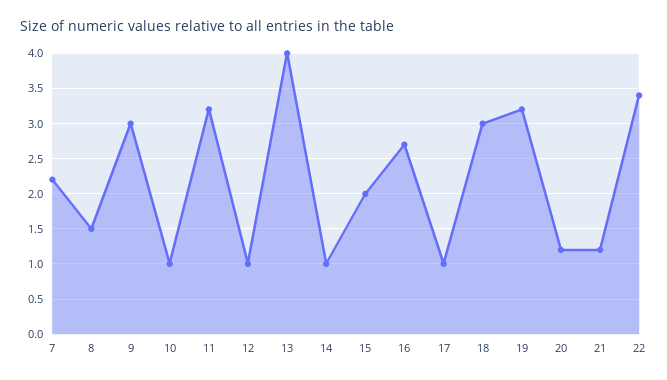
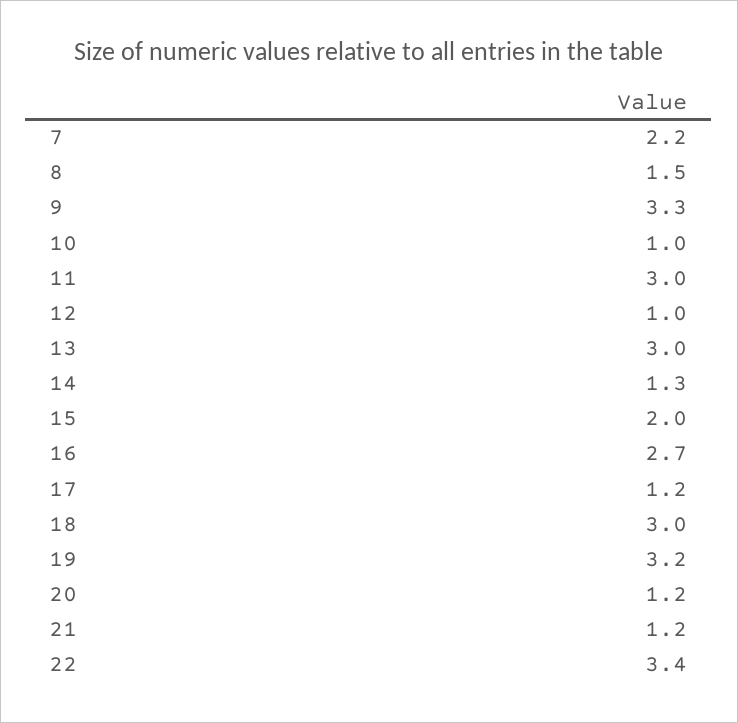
9: 3 -> 3.3
11: 3.2 -> 3
13: 4 -> 3
14: 1 -> 1.3
17: 1 -> 1.2

